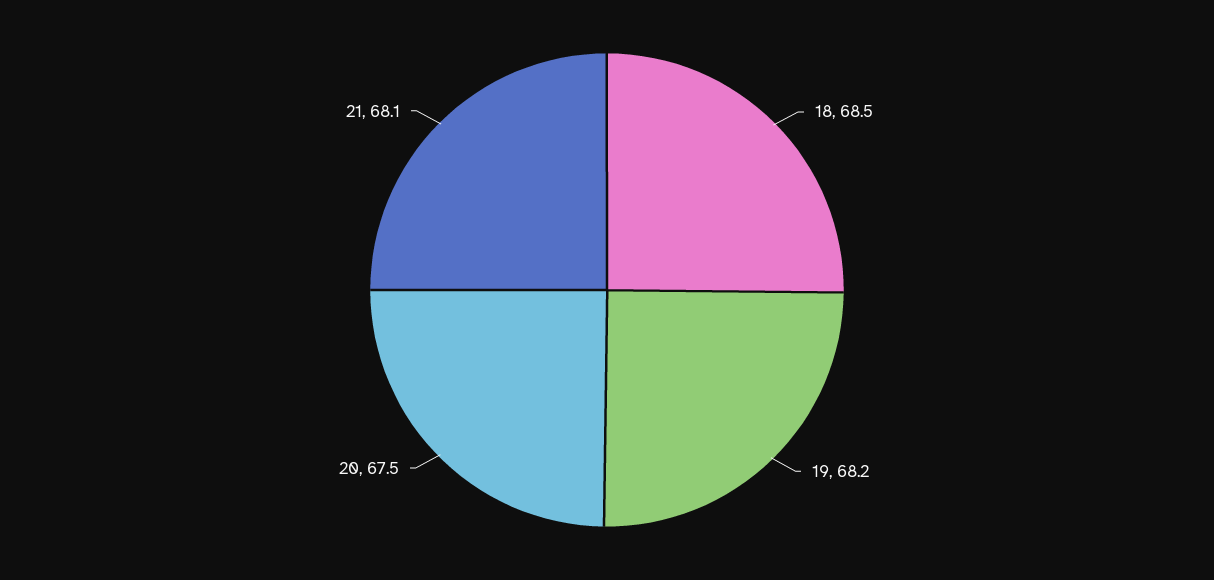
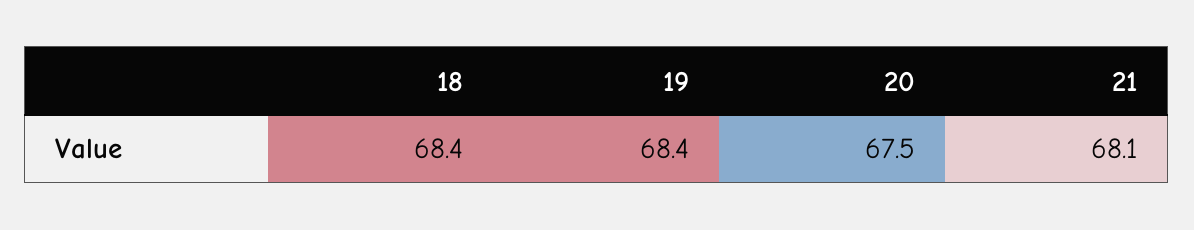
18: 68.5 -> 68.4
19: 68.2 -> 68.4

